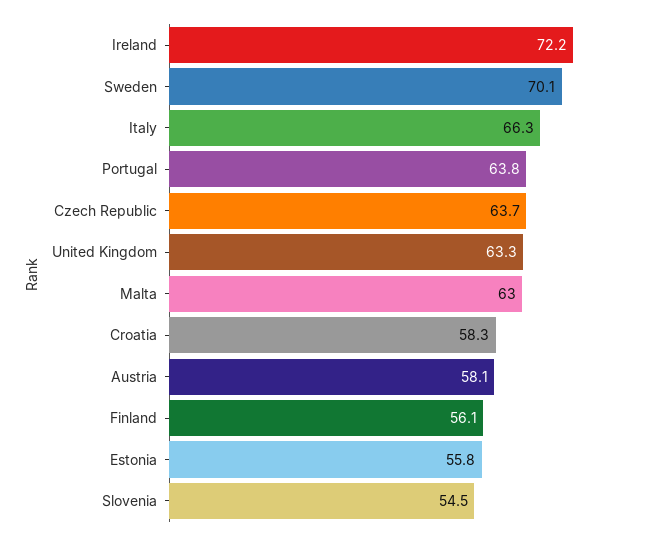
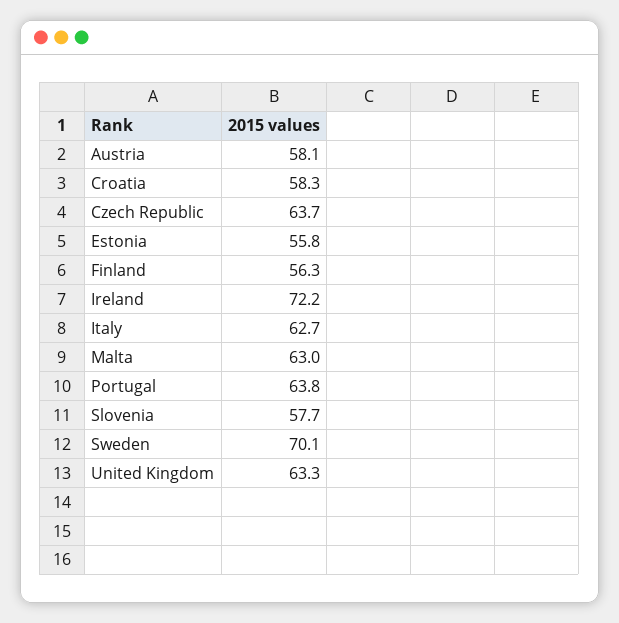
Italy: 66.3 -> 62.7
Finland: 56.1 -> 56.3
Slovenia: 54.5 -> 57.7

